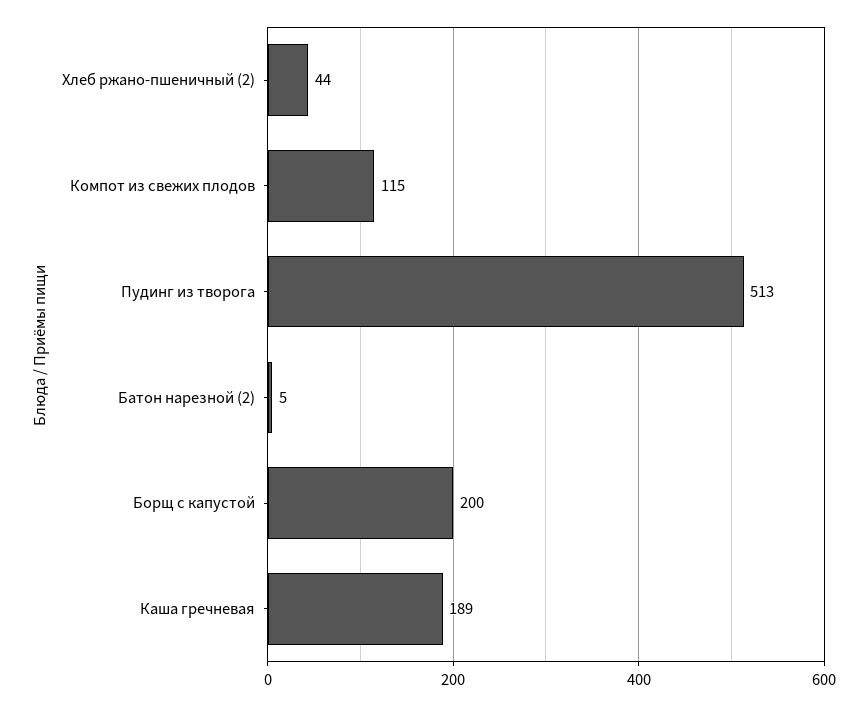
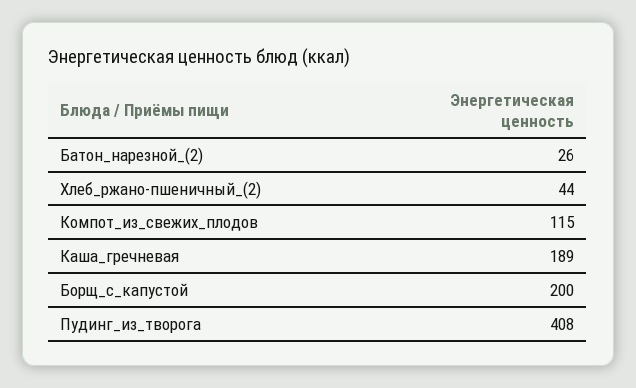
Пудинг из творога: 513 -> 408
Батон нарезной (2): 5 -> 26

